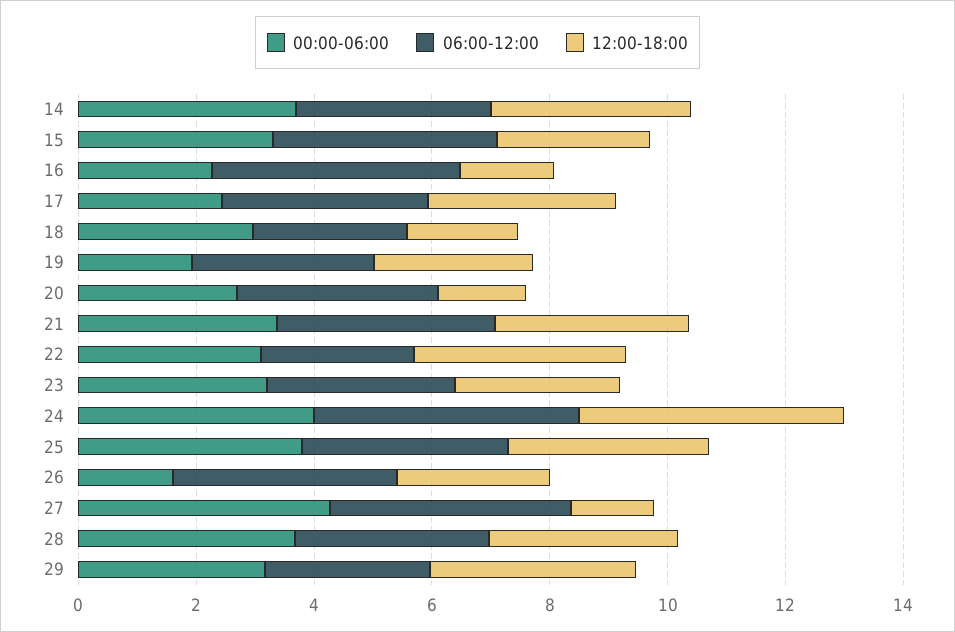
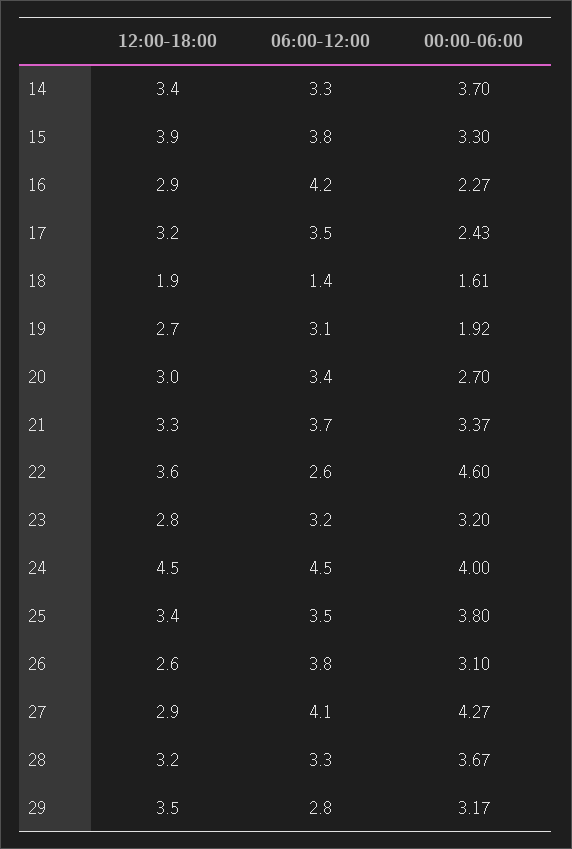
12:00-18:00, 15: 2.5 -> 3.9
12:00-18:00, 16: 1.5 -> 2.9
00:00-06:00, 18: 3 -> 1.61
06:00-12:00, 18: 2.5 -> 1.4
12:00-18:00, 20: 1.5 -> 3
00:00-06:00, 22: 3 -> 4.6
00:00-06:00, 26: 1.5 -> 3.1
12:00-18:00, 27: 1.5 -> 2.9

